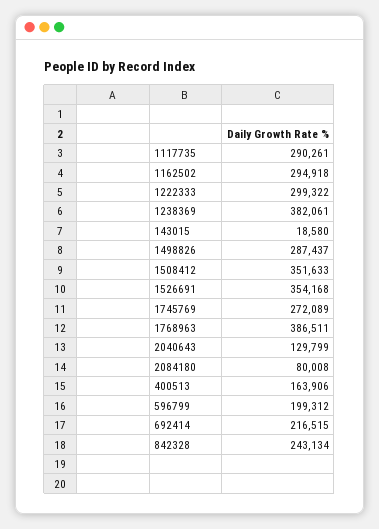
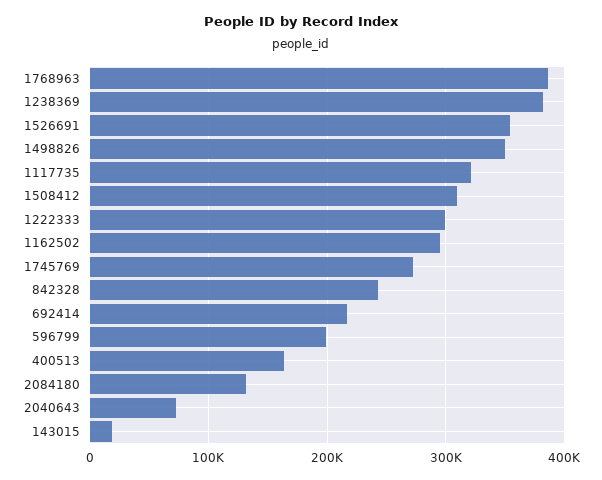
1117735: 290261 -> 320000
1498826: 287437 -> 350000
1508412: 351633 -> 310000
2040643: 129799 -> 70000
2084180: 80008 -> 130000

